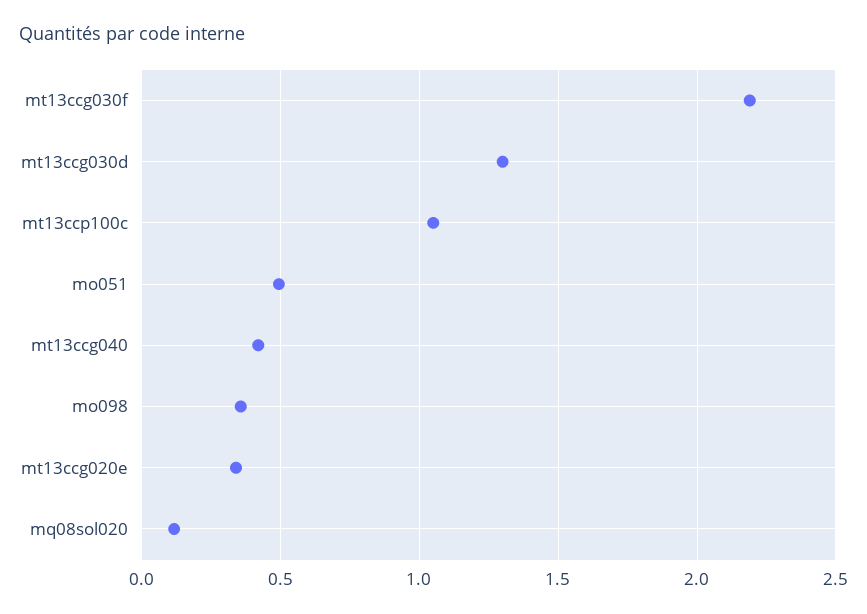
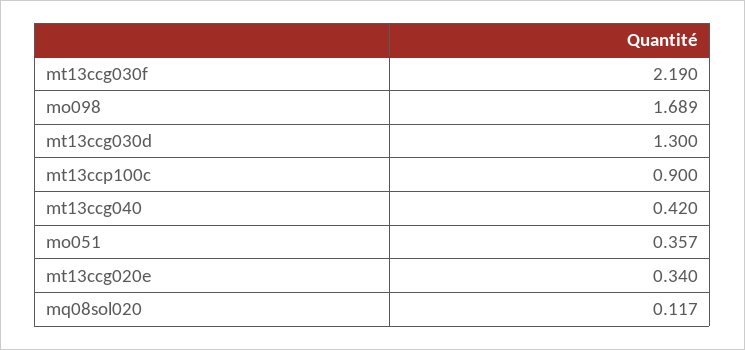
mt13ccp100c: 1.05 -> 0.9
mo051: 0.5 -> 0.357
mo098: 0.35 -> 1.689

